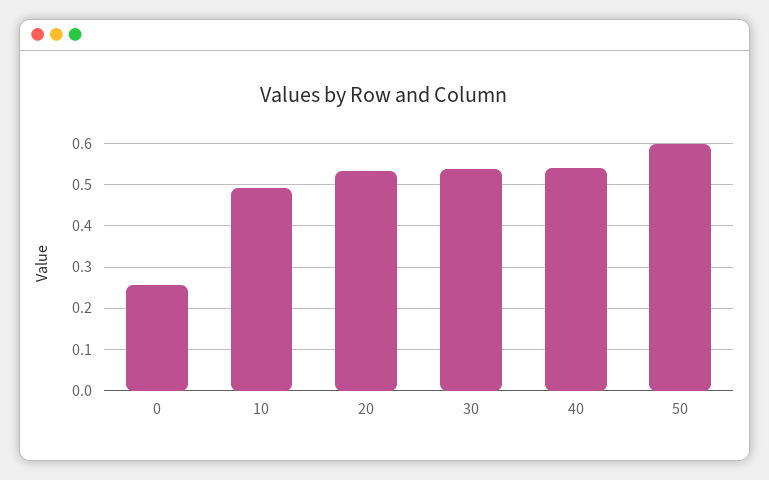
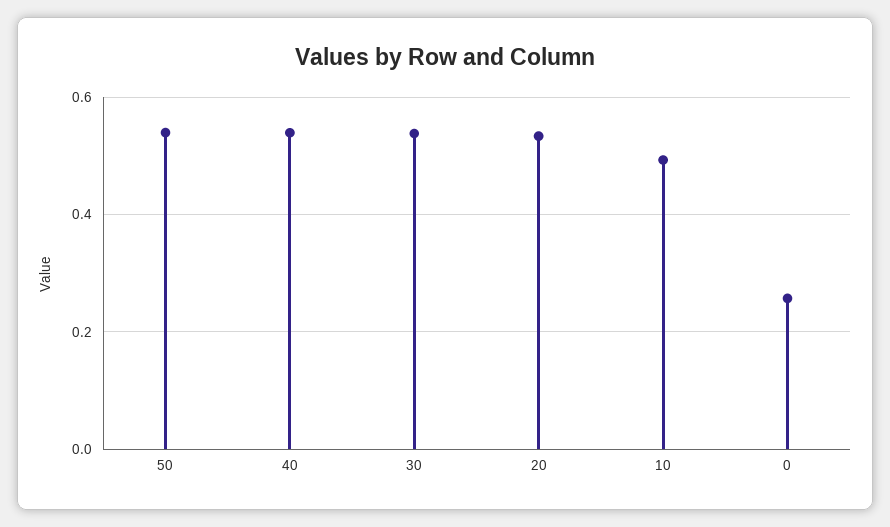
50: 0.6 -> 0.54

